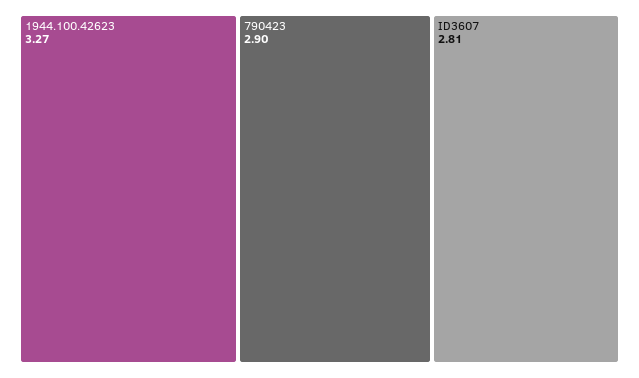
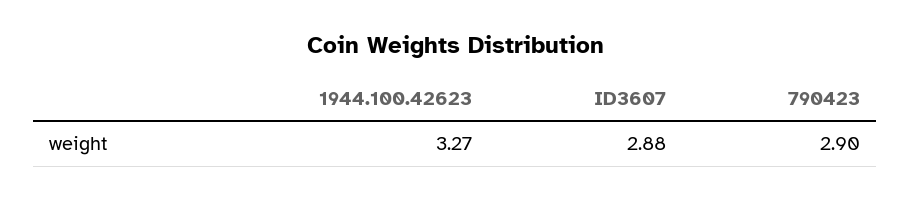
ID3607: 2.81 -> 2.88

